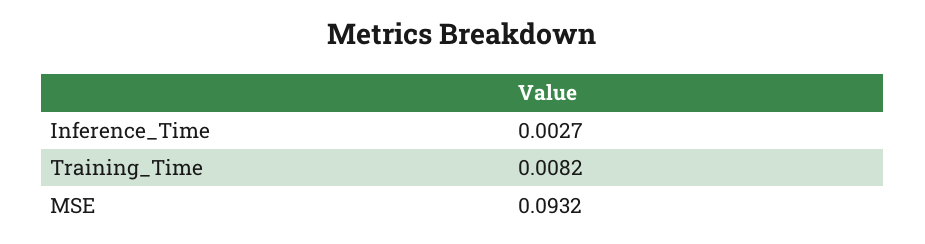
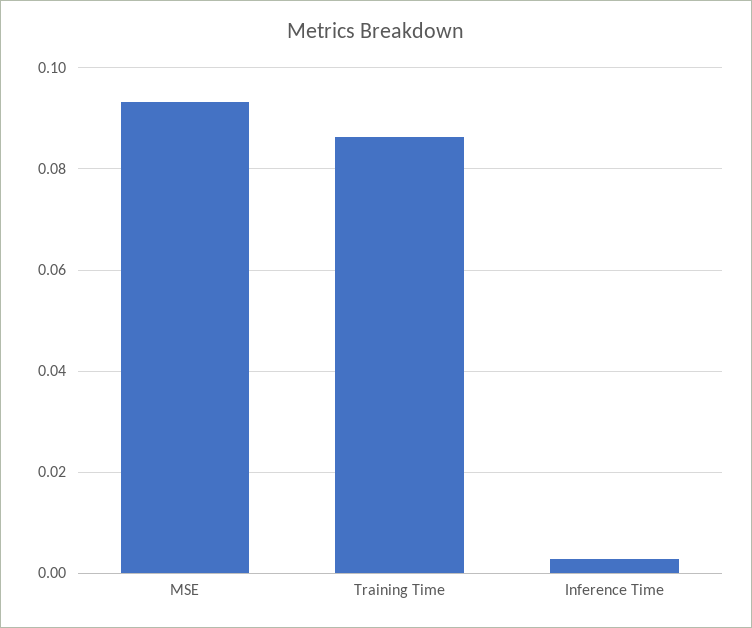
Training_Time: 0.0082 -> 0.086

